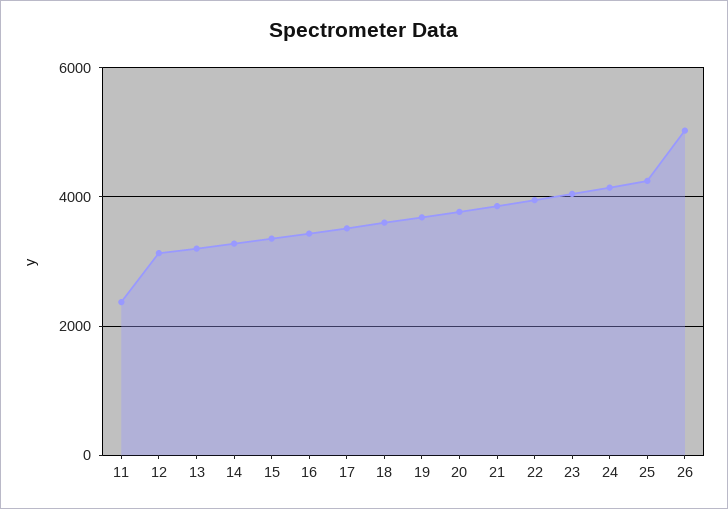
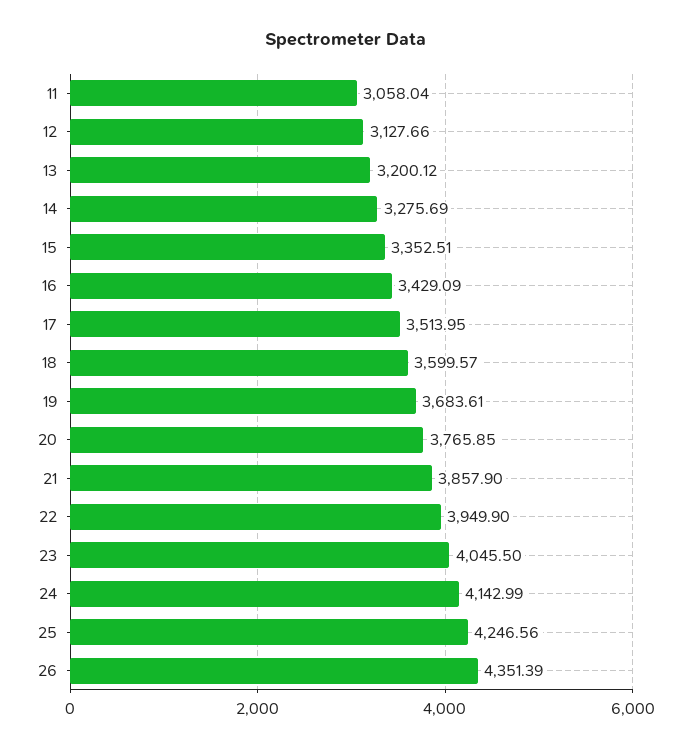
11: 2400 -> 3058.04
26: 5000 -> 4351.39

